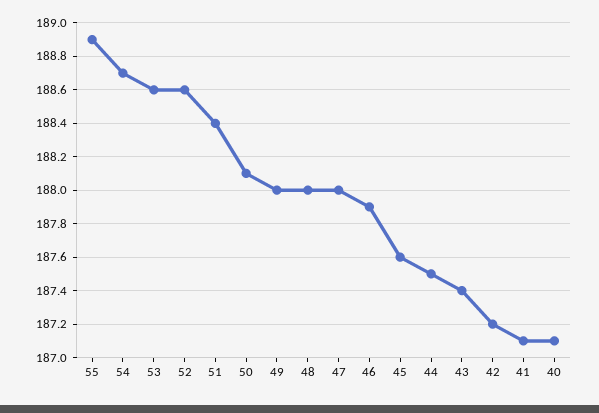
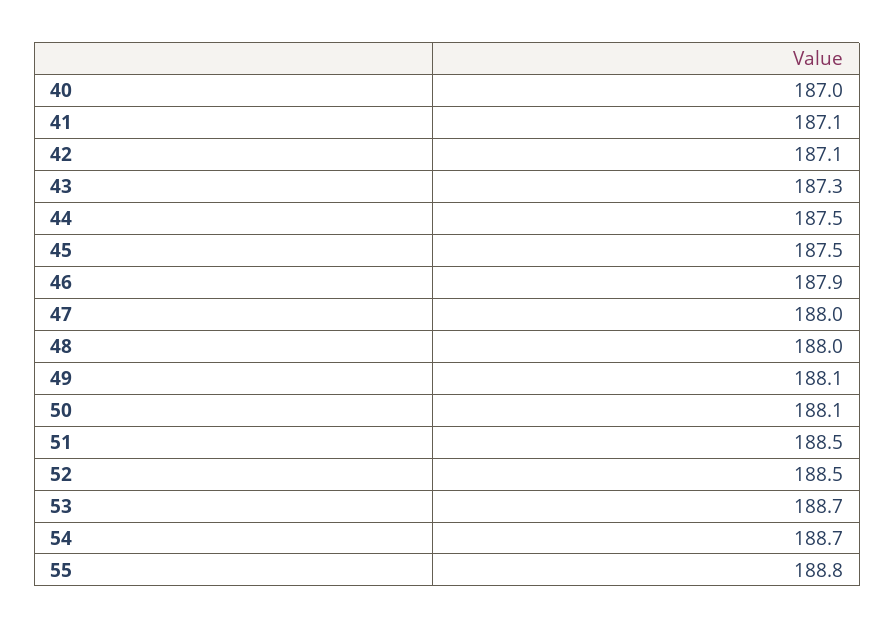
55: 188.9 -> 188.8
53: 188.6 -> 188.7
52: 188.6 -> 188.5
51: 188.4 -> 188.5
49: 188 -> 188.1
45: 187.6 -> 187.5
43: 187.4 -> 187.3
42: 187.2 -> 187.1
40: 187.1 -> 187

